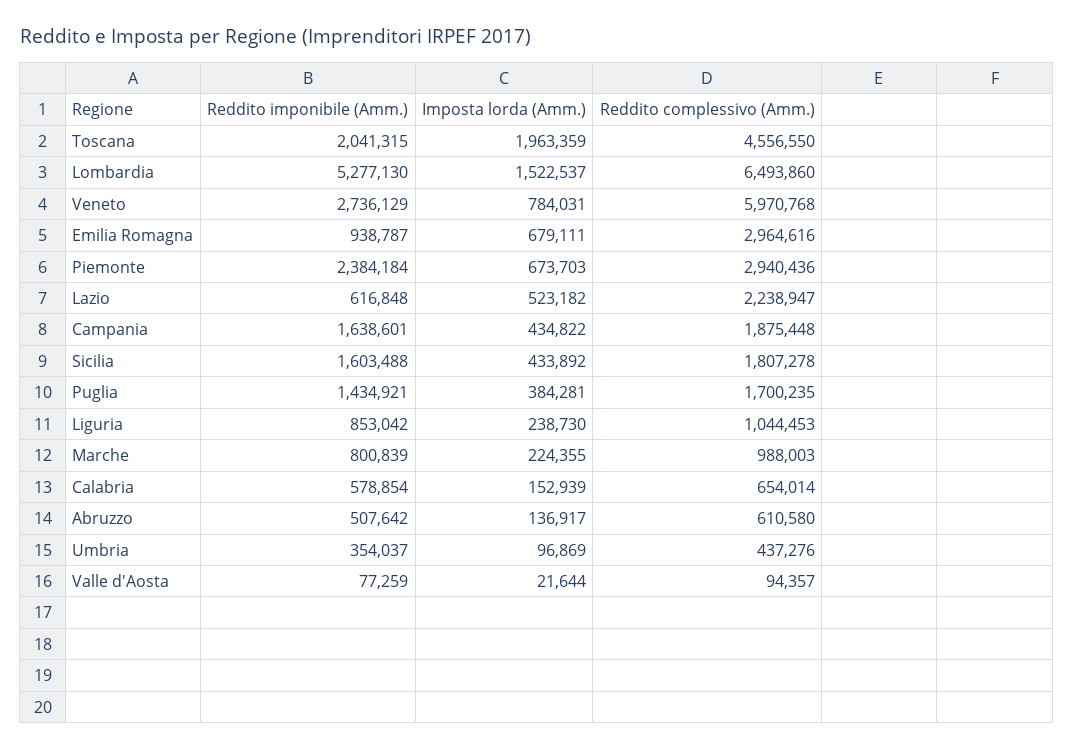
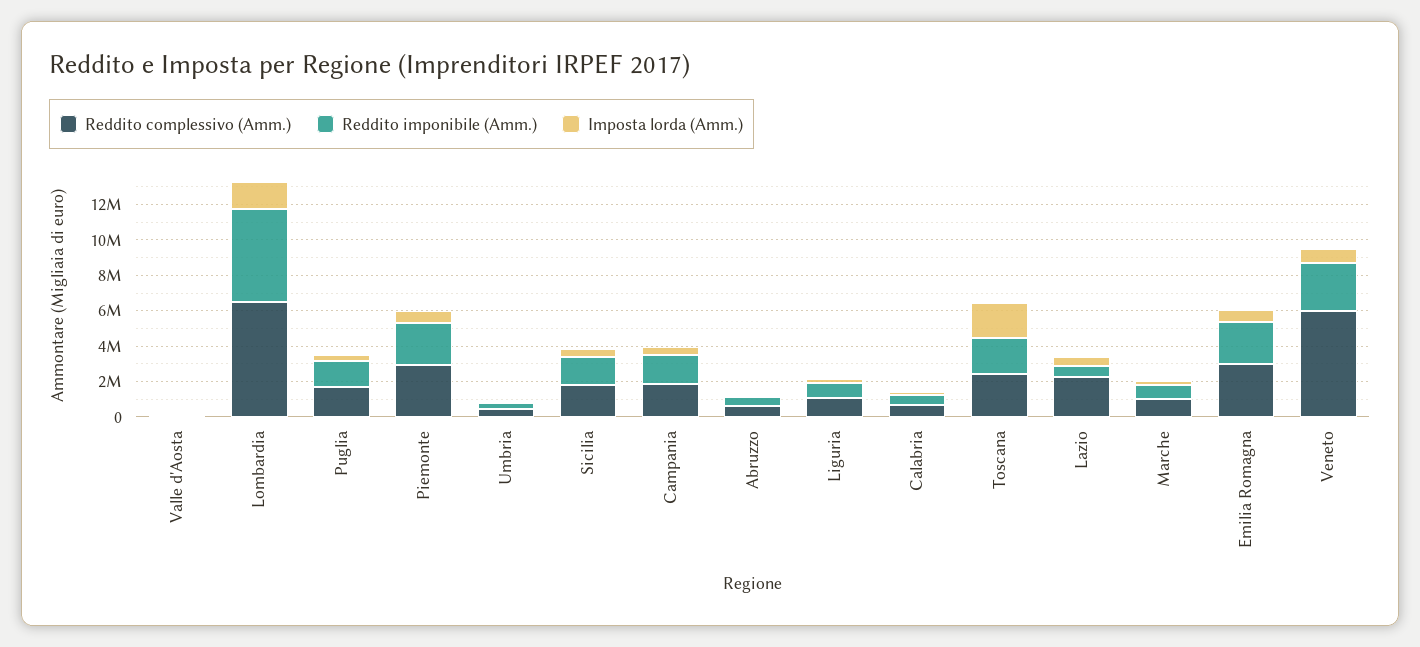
Reddito complessivo (Amm.), Toscana: 4556550 -> 2500000
Reddito imponibile (Amm.), Emilia Romagna: 938787 -> 2500000

